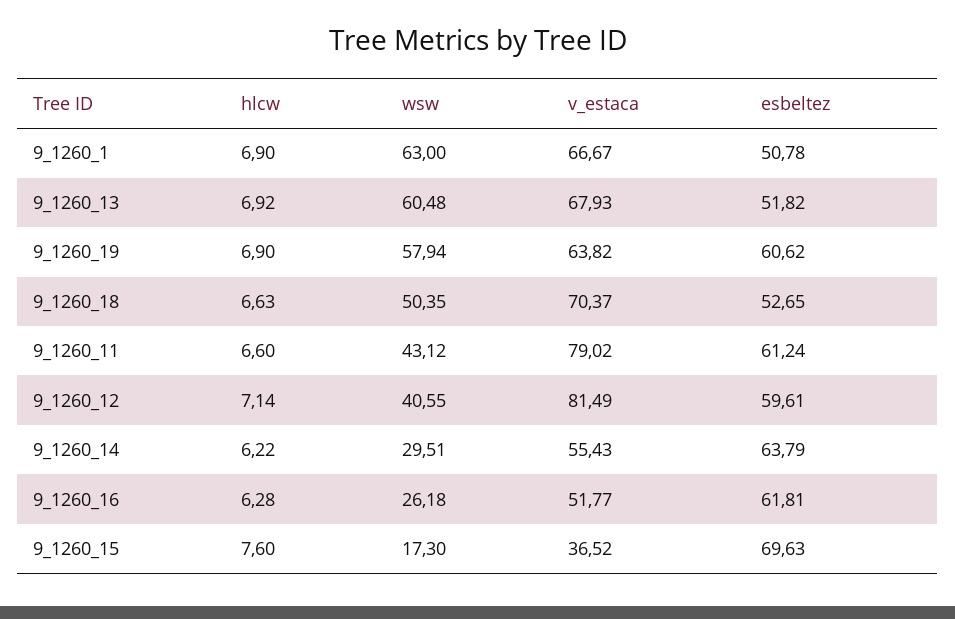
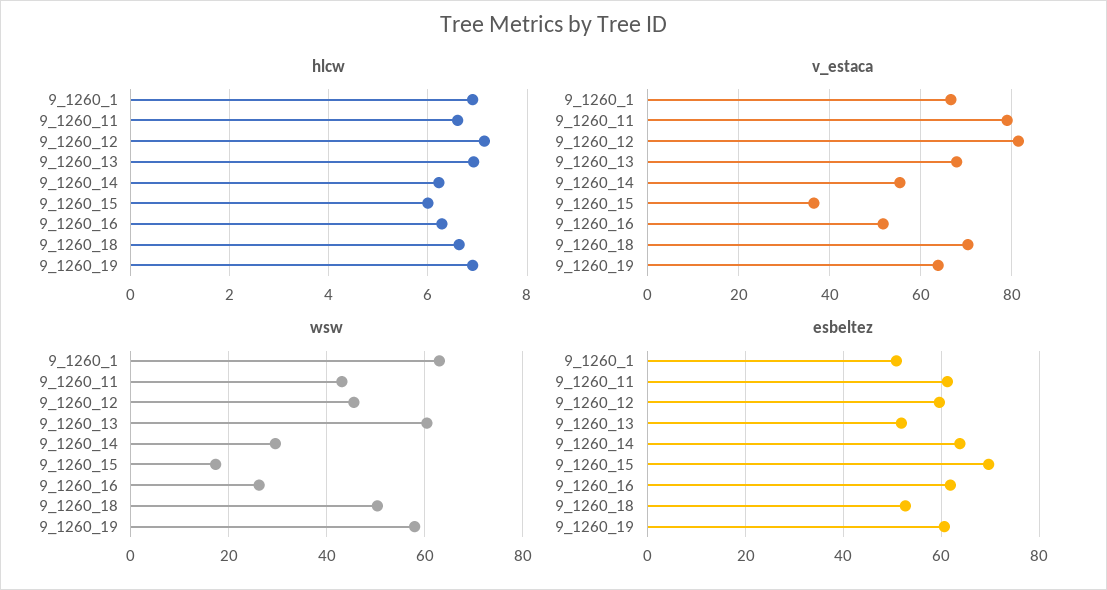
wsw, 9_1260_12: 40.55 -> 46
hlcw, 9_1260_15: 7.6 -> 6

